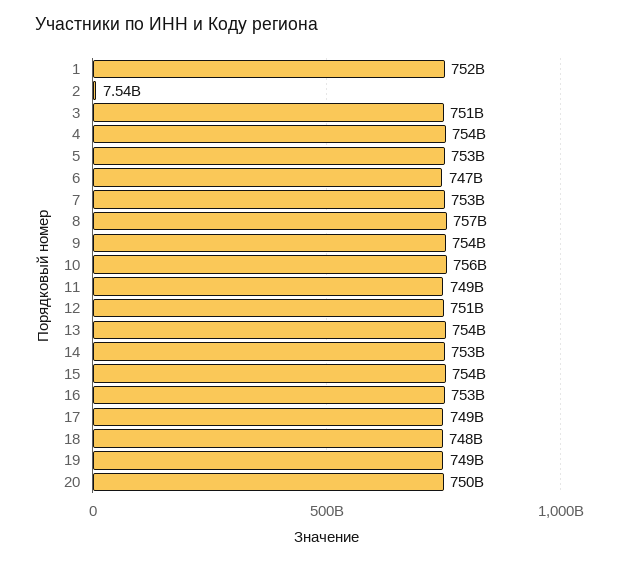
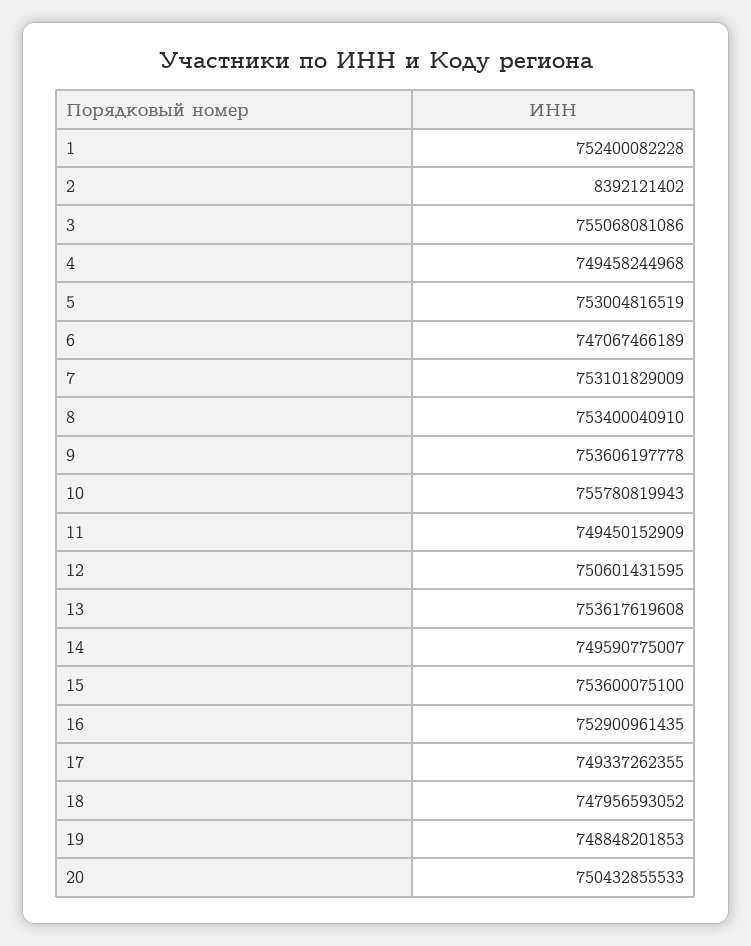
2: 7540000000 -> 8392121402
3: 751000000000 -> 755068081086
4: 754000000000 -> 749458244968
8: 757000000000 -> 753400040910
14: 753000000000 -> 749590775007

